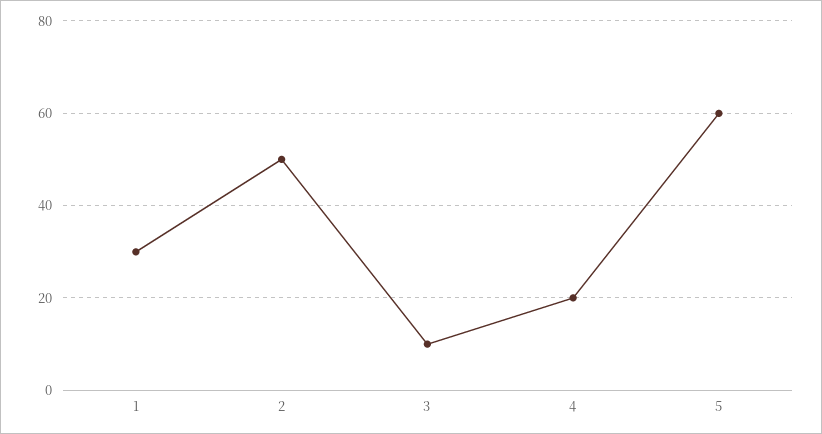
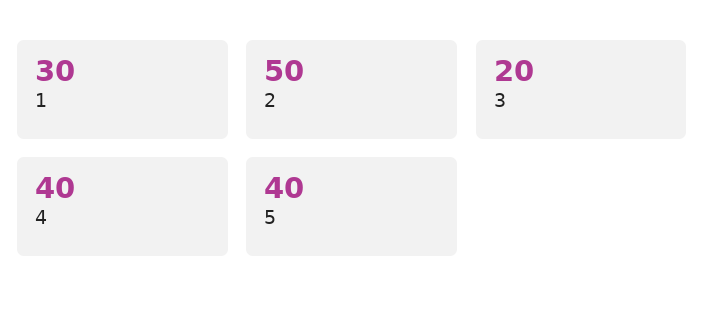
3: 10 -> 20
4: 20 -> 40
5: 60 -> 40

